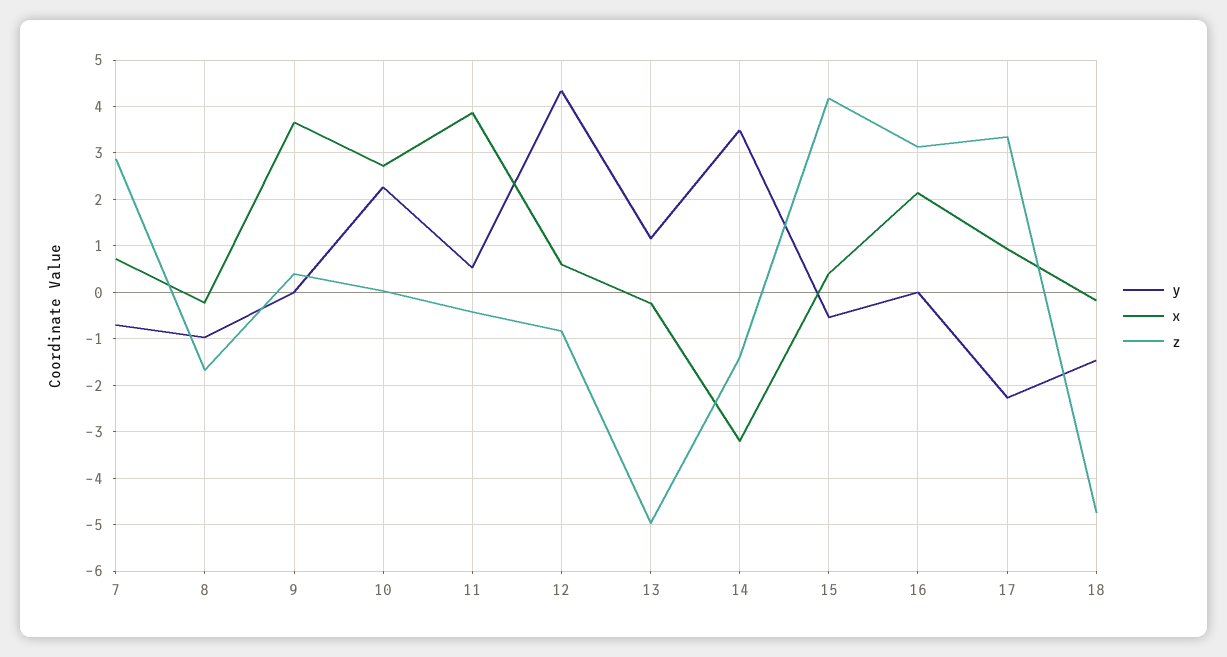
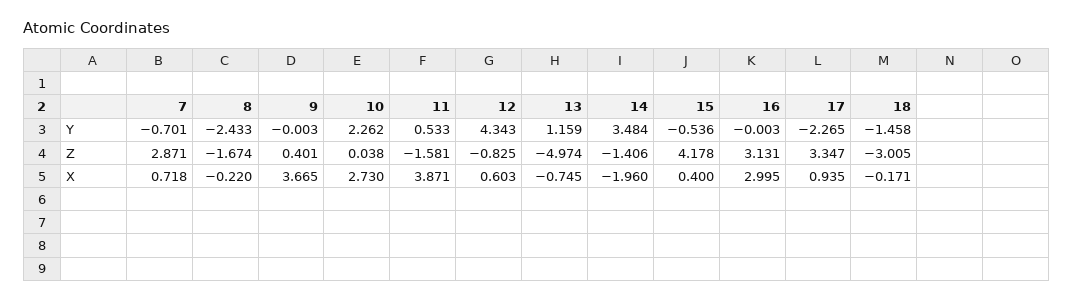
y, 8: -1 -> -2.433
z, 11: -0.4 -> -1.581
x, 13: -0.2 -> -0.745
x, 14: -3.2 -> -1.96
x, 16: 2.2 -> 2.995
z, 18: -4.8 -> -3.005

